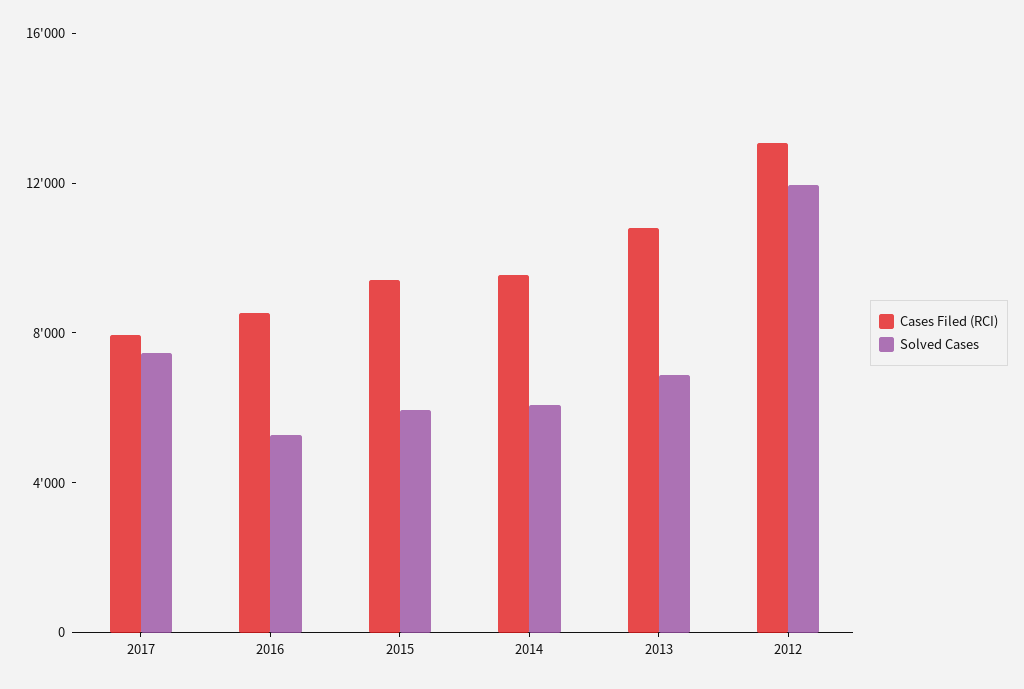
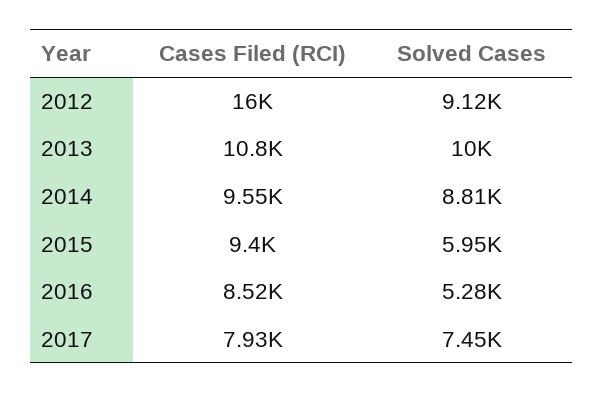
Solved Cases, 2014: 6000 -> 8810
Solved Cases, 2013: 7000 -> 10000
Cases Filed (RCI), 2012: 13000 -> 16000
Solved Cases, 2012: 12000 -> 9120

